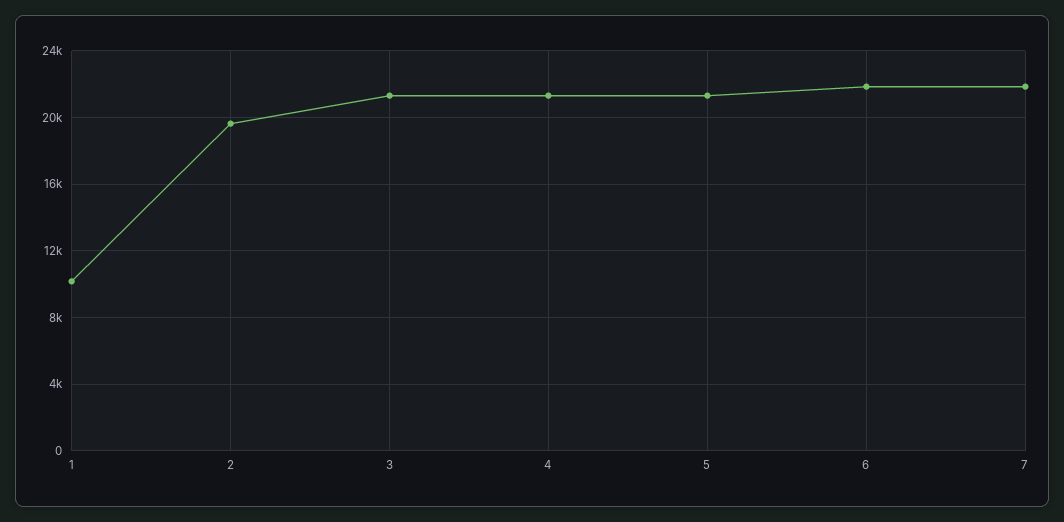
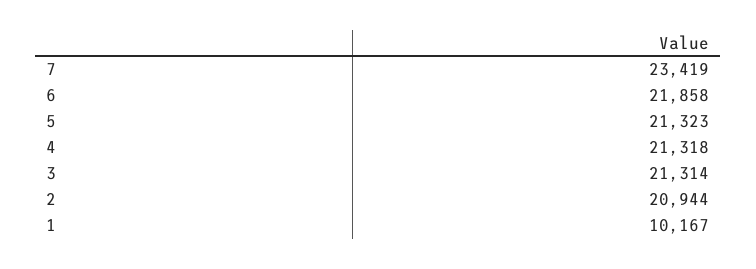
2: 19500 -> 20944
7: 22000 -> 23419

